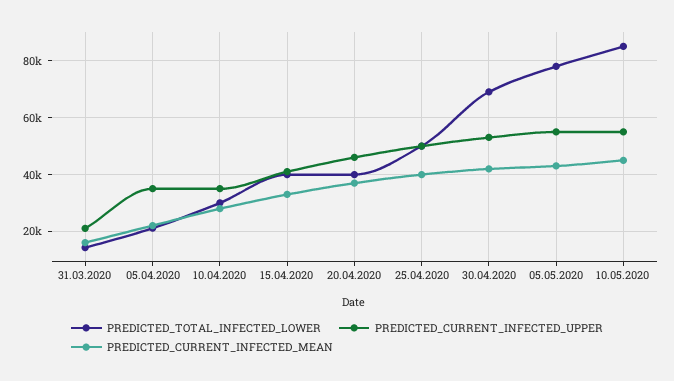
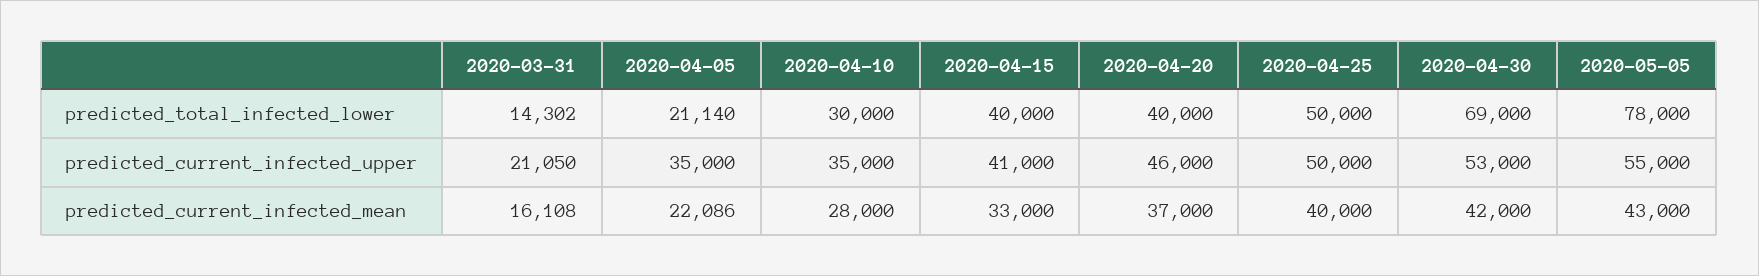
PREDICTED_TOTAL_INFECTED_LOWER, 10.05.2020: 85000 -> none
PREDICTED_CURRENT_INFECTED_UPPER, 10.05.2020: 55000 -> none
PREDICTED_CURRENT_INFECTED_MEAN, 10.05.2020: 45000 -> none

